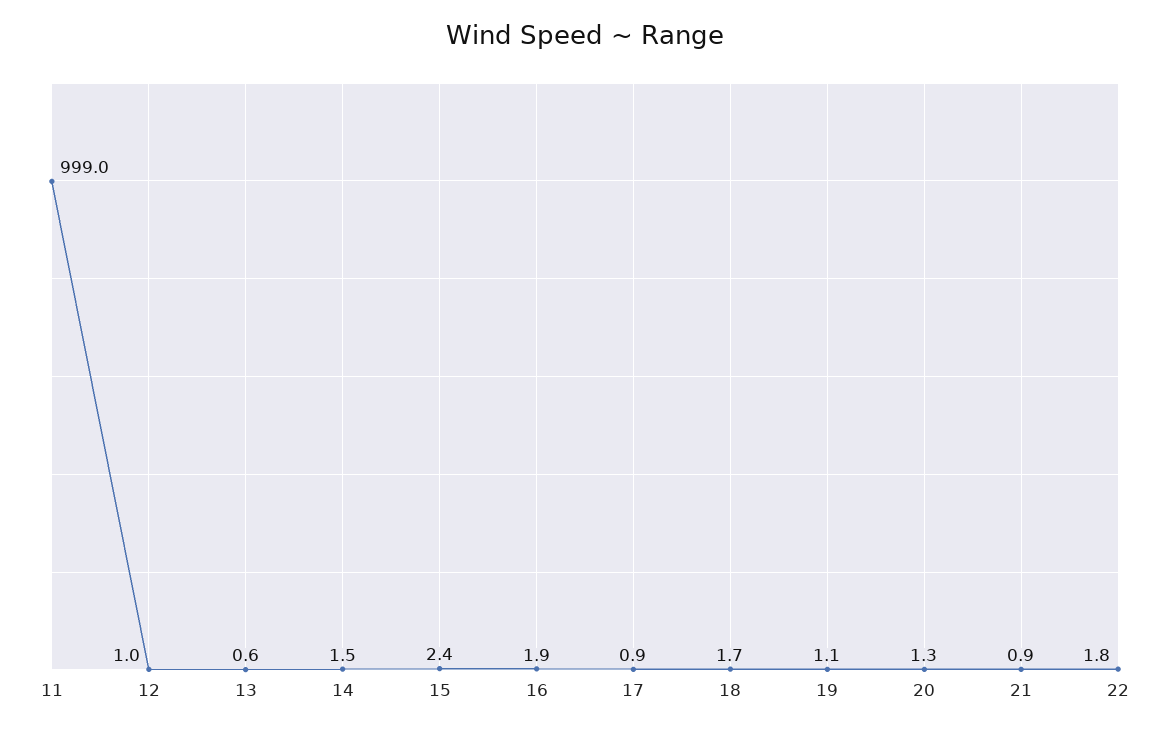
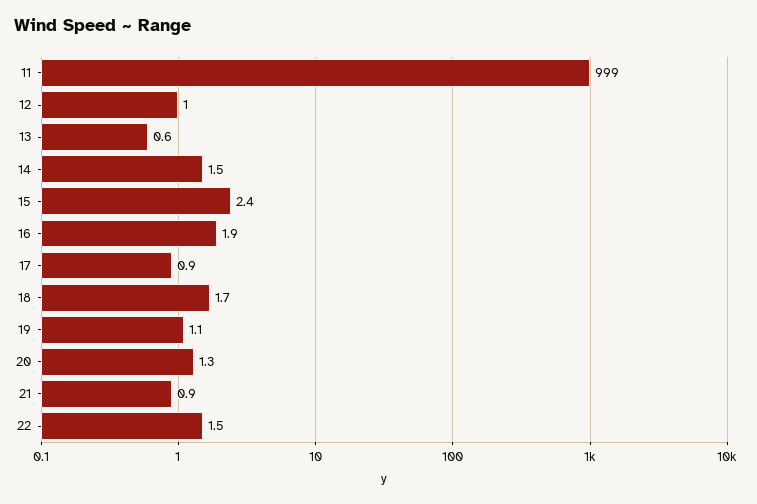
22: 1.8 -> 1.5

